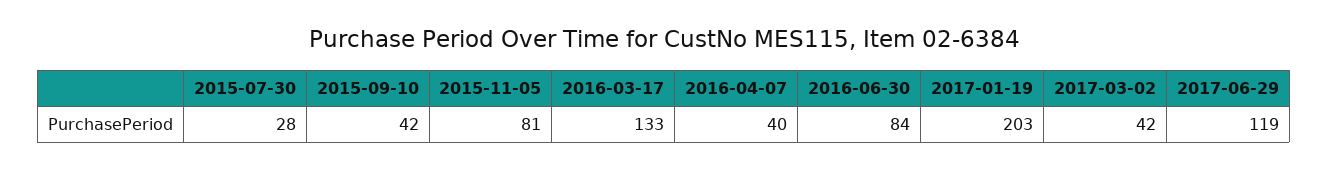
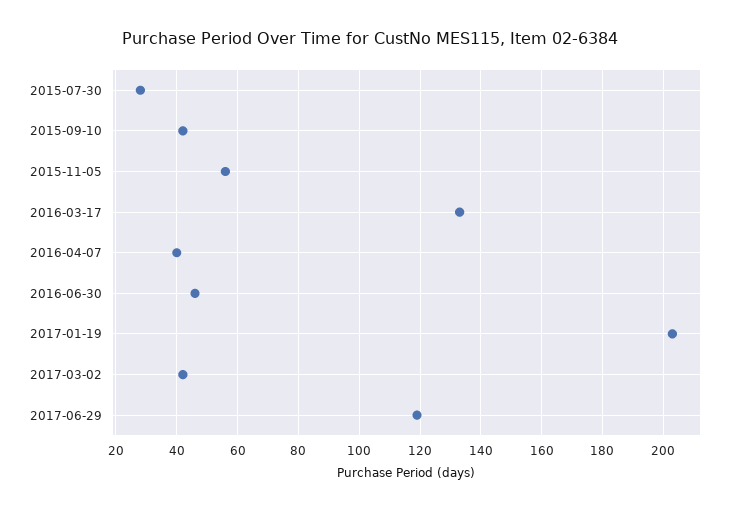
2015-11-05: 81 -> 55
2016-06-30: 84 -> 45

